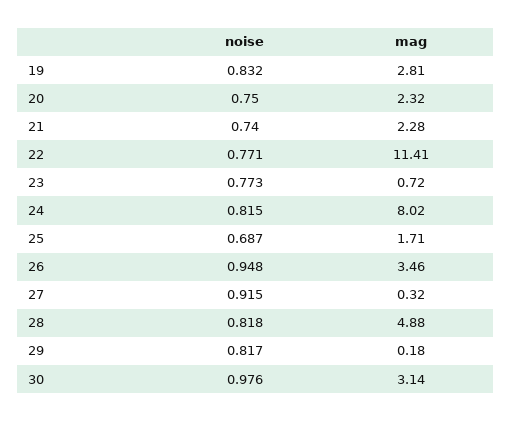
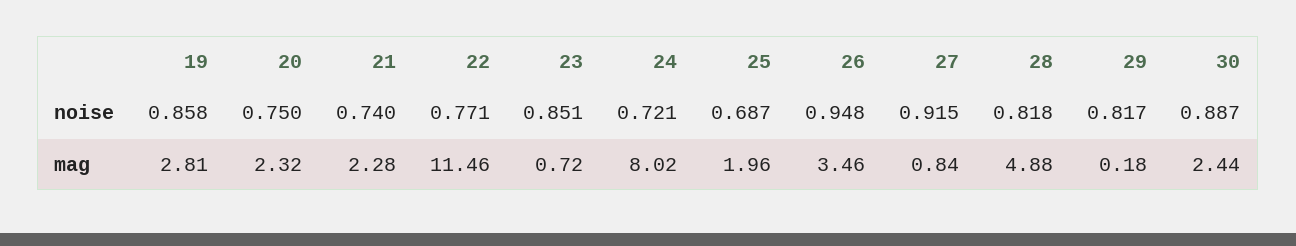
noise, 19: 0.832 -> 0.858
mag, 22: 11.41 -> 11.46
noise, 23: 0.773 -> 0.851
noise, 24: 0.815 -> 0.721
mag, 25: 1.71 -> 1.96
mag, 27: 0.32 -> 0.84
noise, 30: 0.976 -> 0.887
mag, 30: 3.14 -> 2.44

